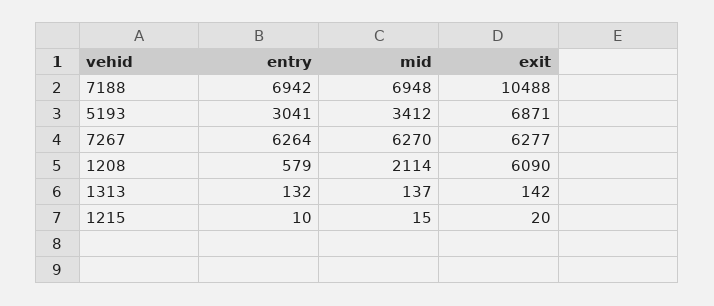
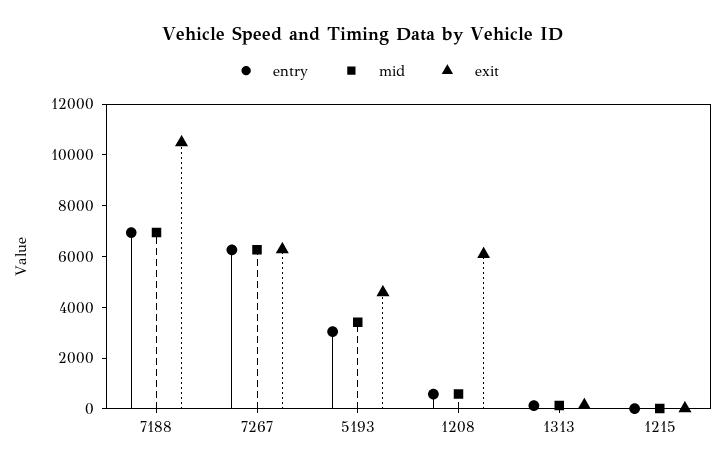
exit, 5193: 6871 -> 4500
mid, 1208: 2114 -> 500

